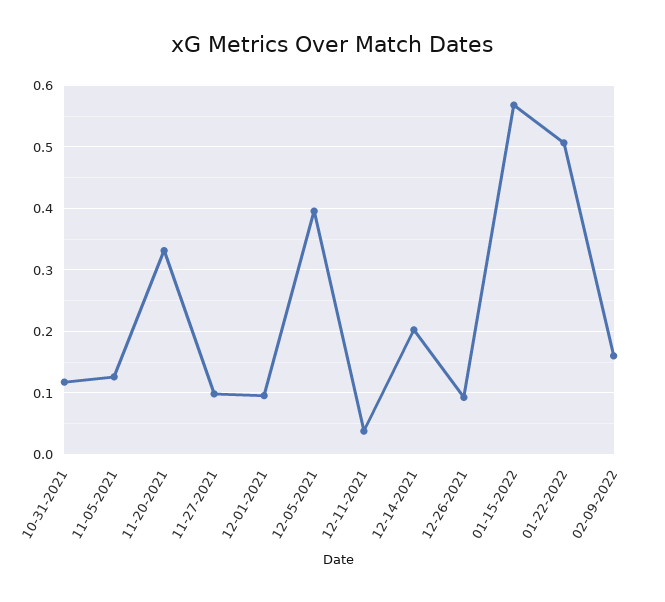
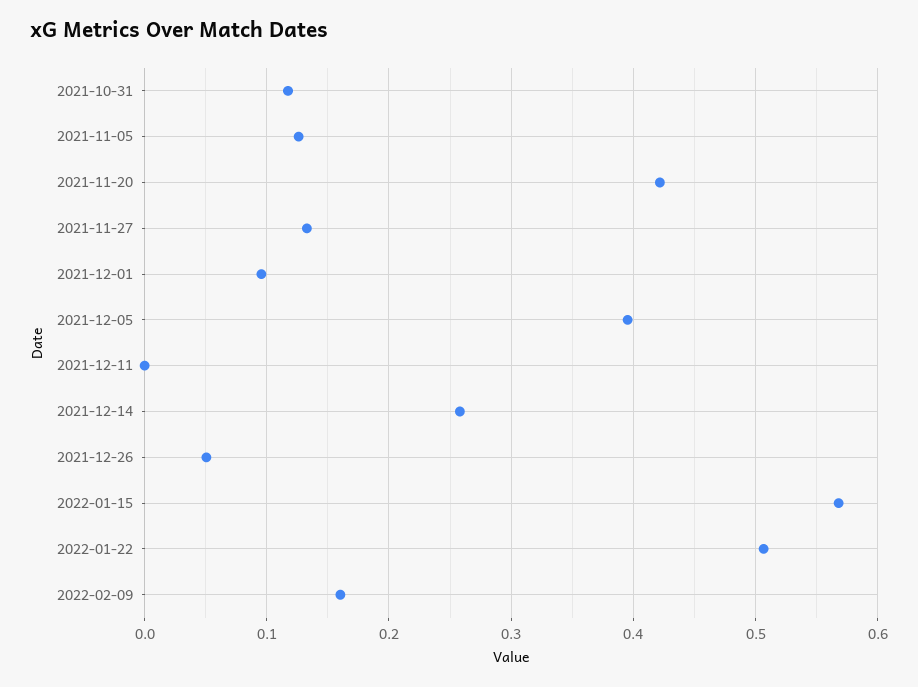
11-20-2021: 0.33 -> 0.42
11-27-2021: 0.1 -> 0.13
12-11-2021: 0.04 -> 0
12-14-2021: 0.2 -> 0.26
12-26-2021: 0.09 -> 0.05

